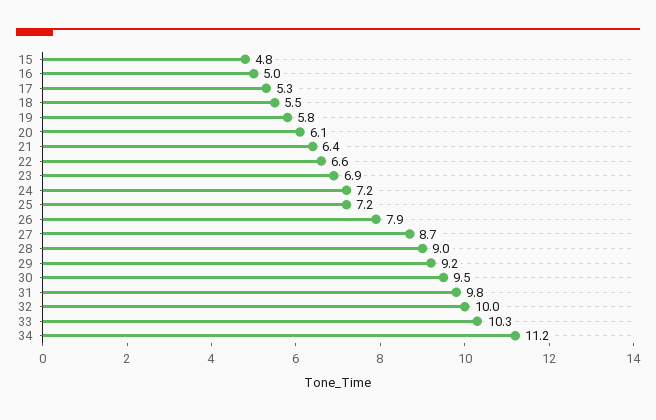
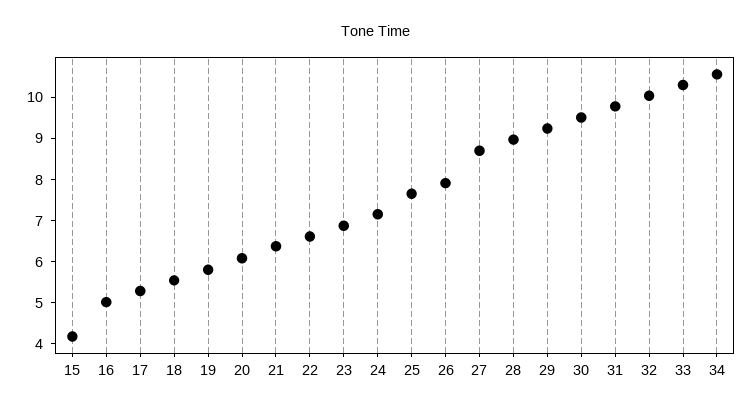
15: 4.8 -> 4.2
25: 7.2 -> 7.6
34: 11.2 -> 10.6

